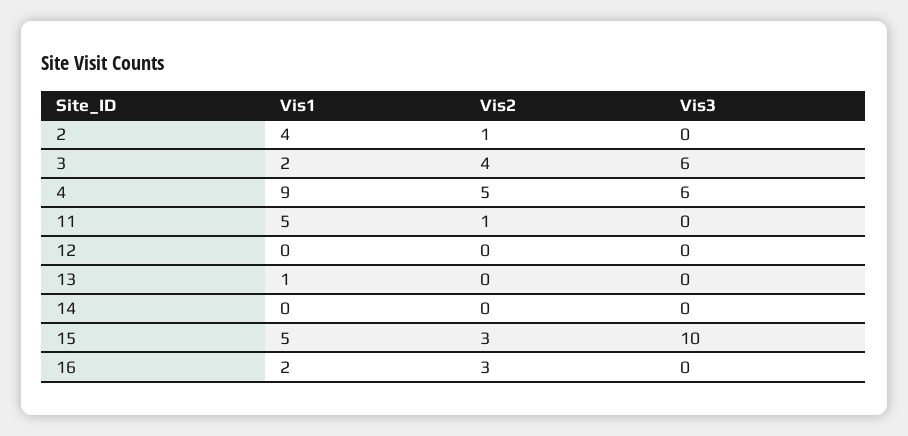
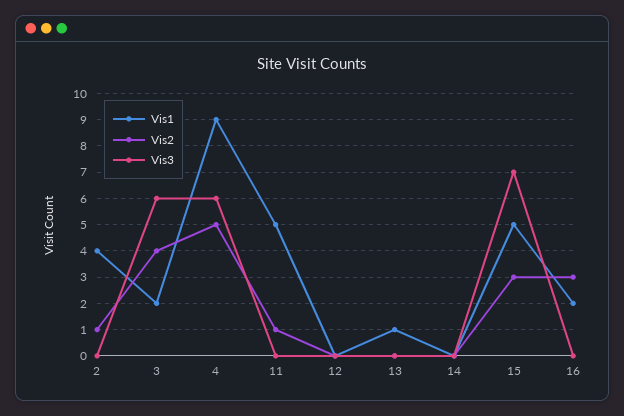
Vis3, 15: 10 -> 7

